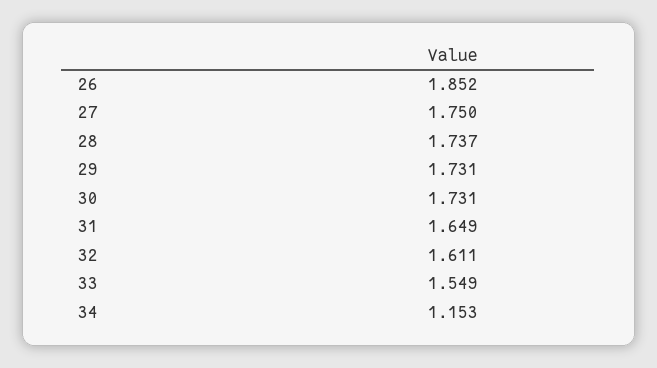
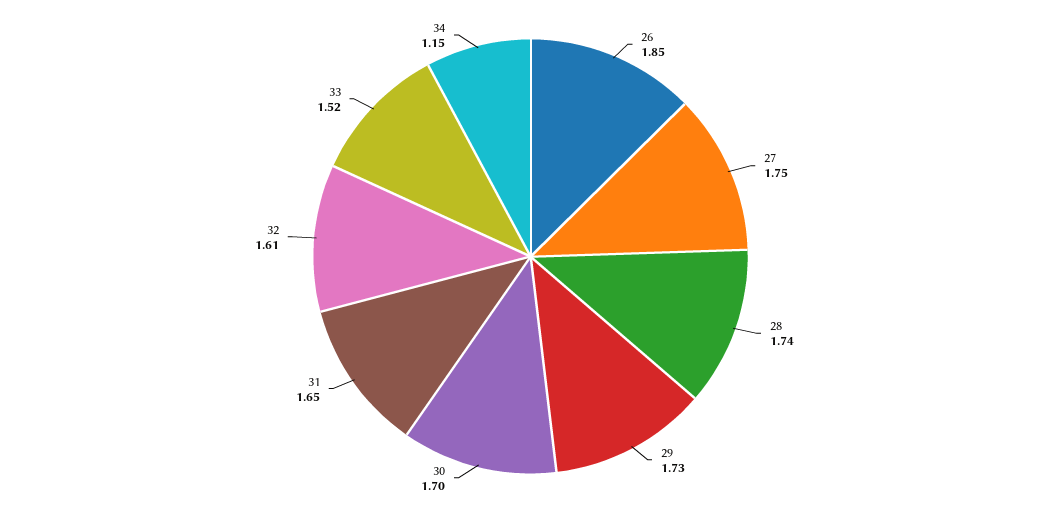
30: 1.731 -> 1.7
33: 1.549 -> 1.52

